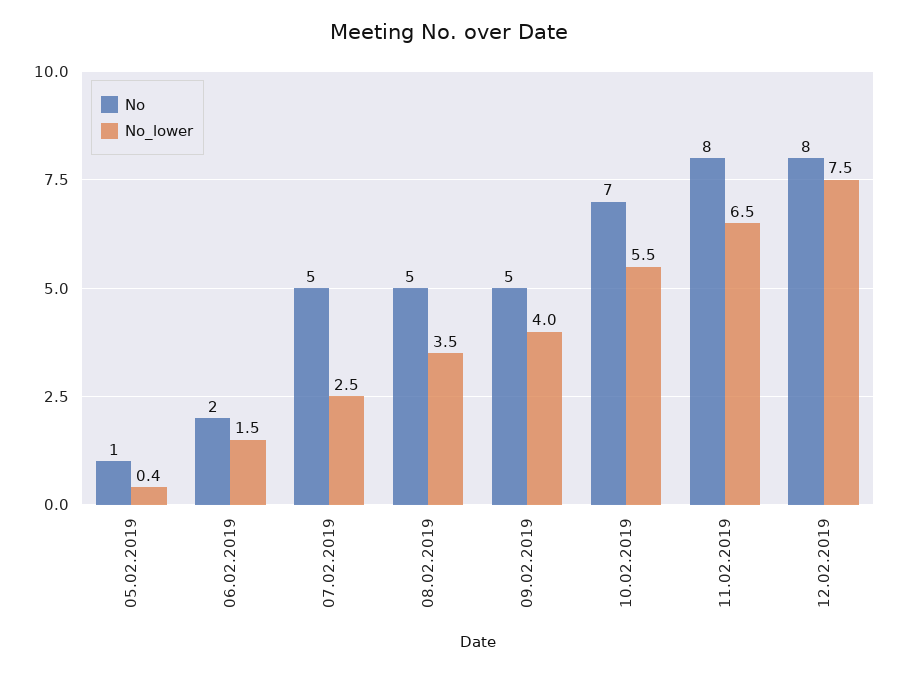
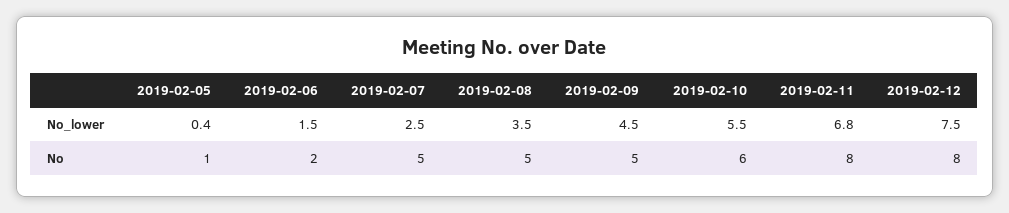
No_lower, 09.02.2019: 4 -> 4.5
No, 10.02.2019: 7 -> 6
No_lower, 11.02.2019: 6.5 -> 6.8

